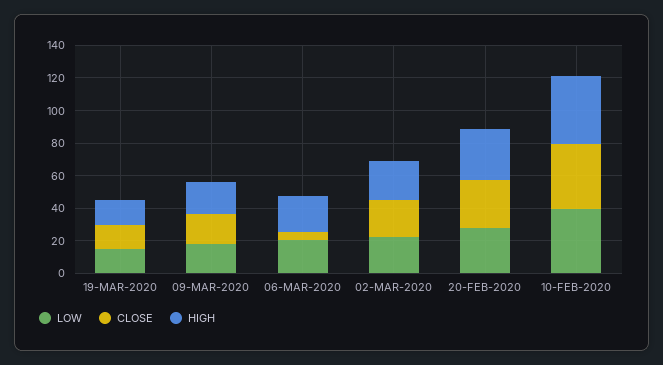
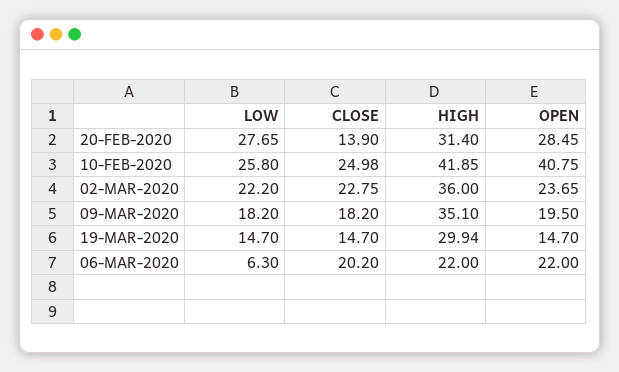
HIGH, 19-MAR-2020: 15 -> 29.94
HIGH, 09-MAR-2020: 20 -> 35.1
LOW, 06-MAR-2020: 20 -> 6.3
CLOSE, 06-MAR-2020: 5 -> 20.2
HIGH, 02-MAR-2020: 25 -> 36
CLOSE, 20-FEB-2020: 30 -> 13.9
LOW, 10-FEB-2020: 40 -> 25.8
CLOSE, 10-FEB-2020: 40 -> 24.98
OPEN, 20-FEB-2020: none -> 28.45
OPEN, 10-FEB-2020: none -> 40.75
OPEN, 02-MAR-2020: none -> 23.65
OPEN, 09-MAR-2020: none -> 19.5
OPEN, 19-MAR-2020: none -> 14.7
OPEN, 06-MAR-2020: none -> 22

